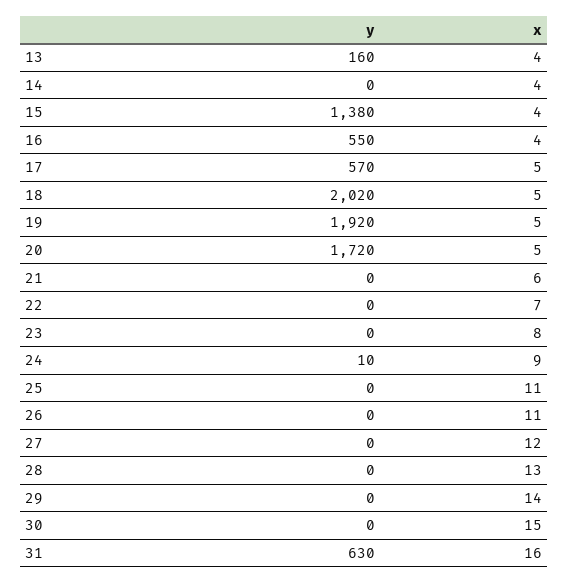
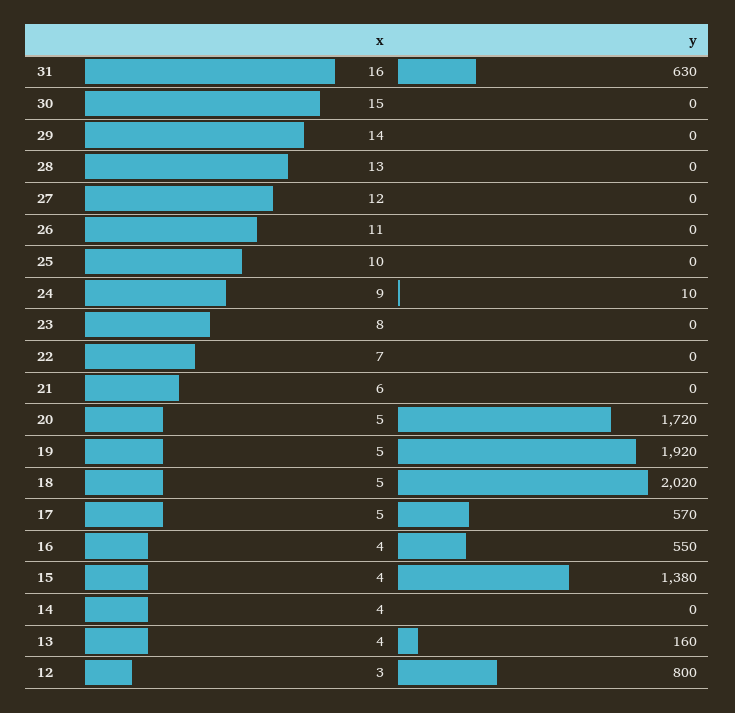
x, 25: 11 -> 10
x, 12: none -> 3
y, 12: none -> 800

